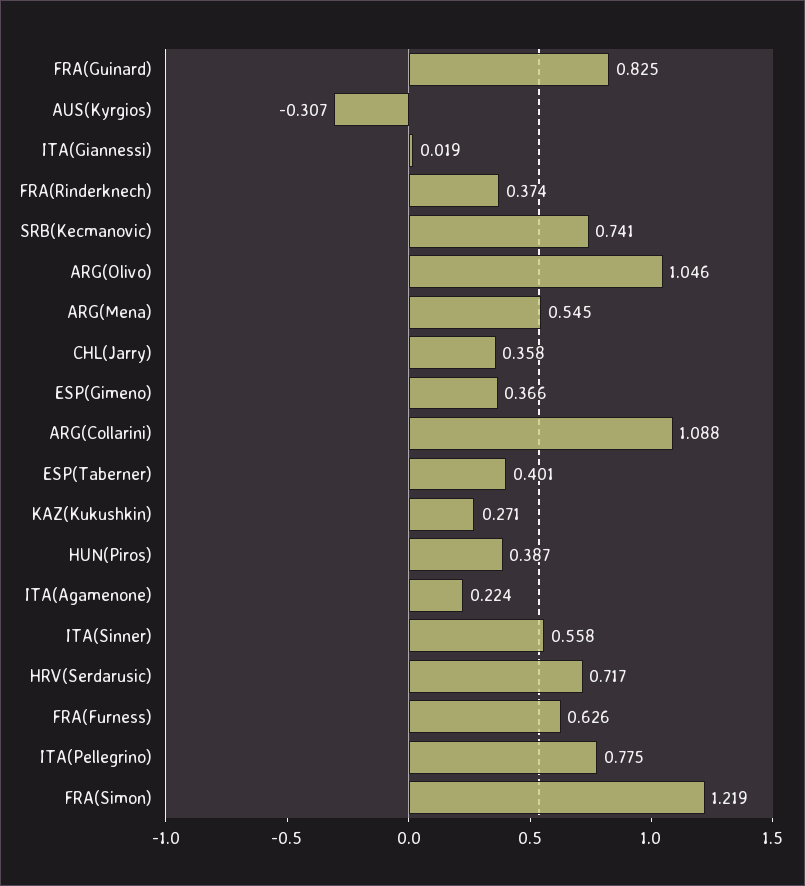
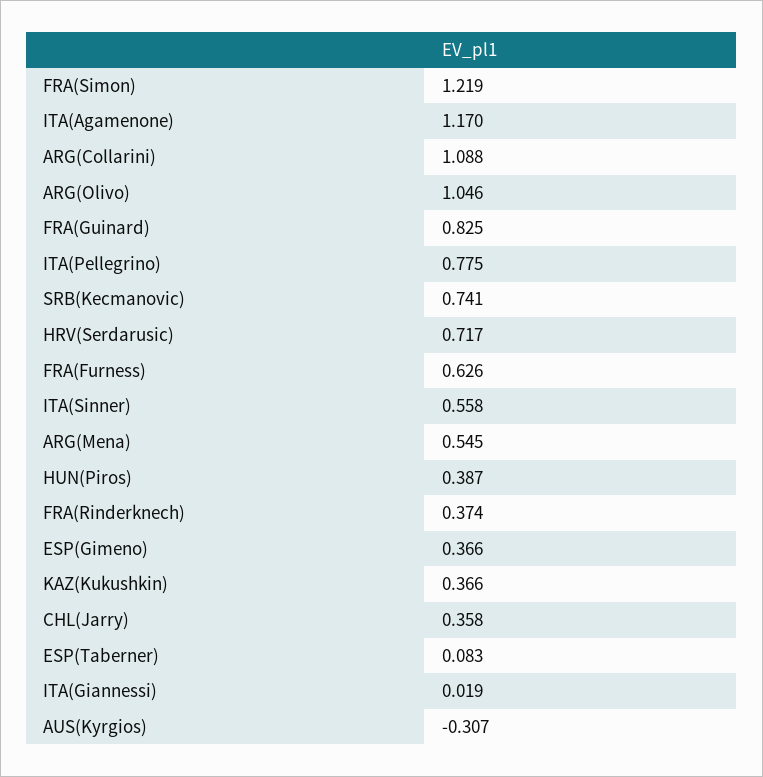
ESP(Taberner): 0.401 -> 0.083
KAZ(Kukushkin): 0.271 -> 0.366
ITA(Agamenone): 0.224 -> 1.17

